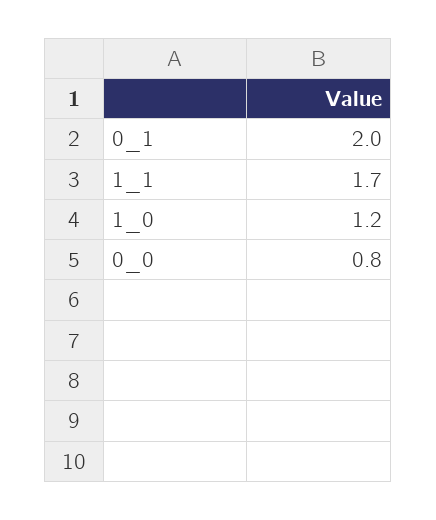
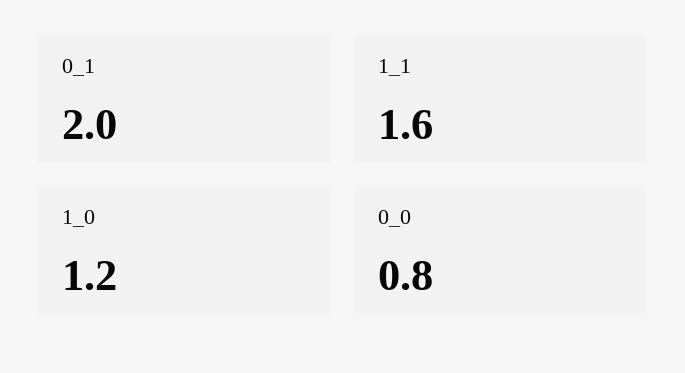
1_1: 1.7 -> 1.6

